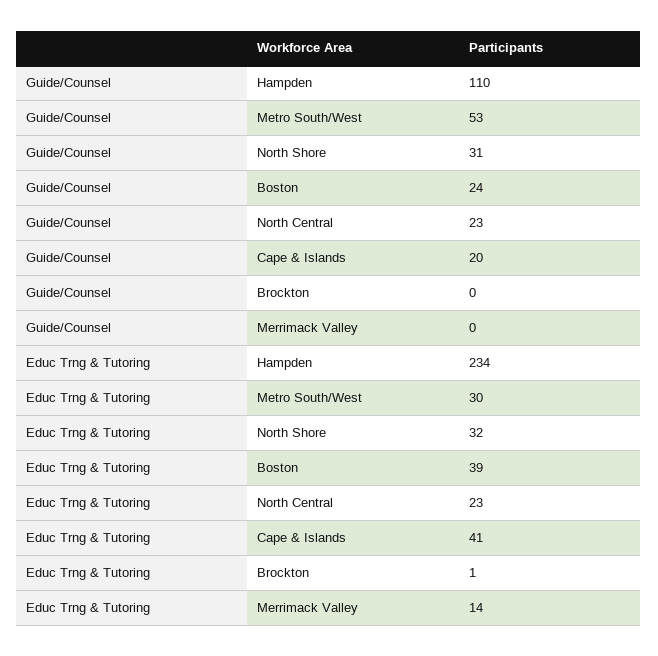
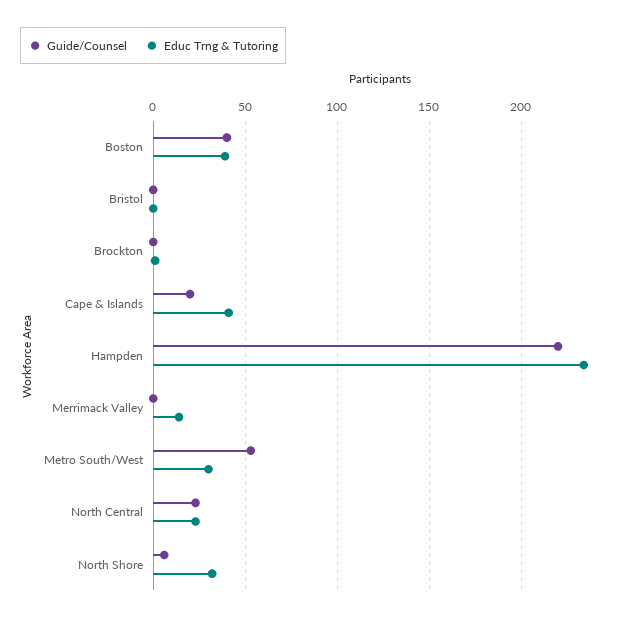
Guide/Counsel, Hampden: 110 -> 220
Guide/Counsel, North Shore: 31 -> 5
Guide/Counsel, Boston: 24 -> 40
Guide/Counsel, Bristol: none -> 0
Educ Trng & Tutoring, Bristol: none -> 0

